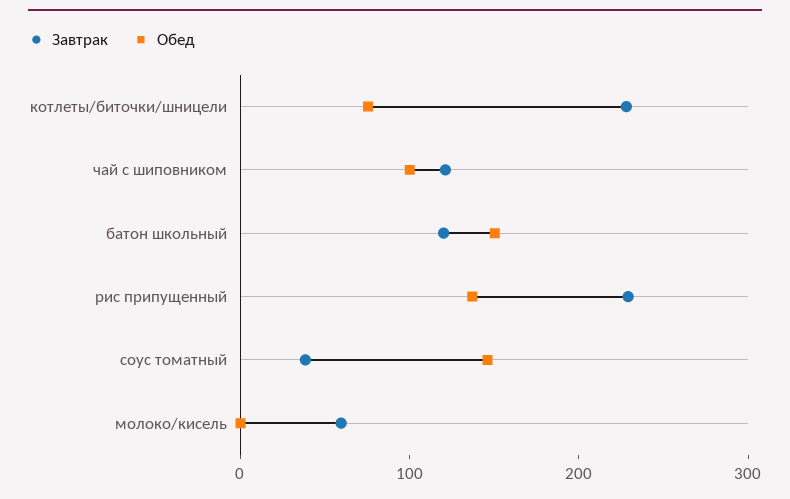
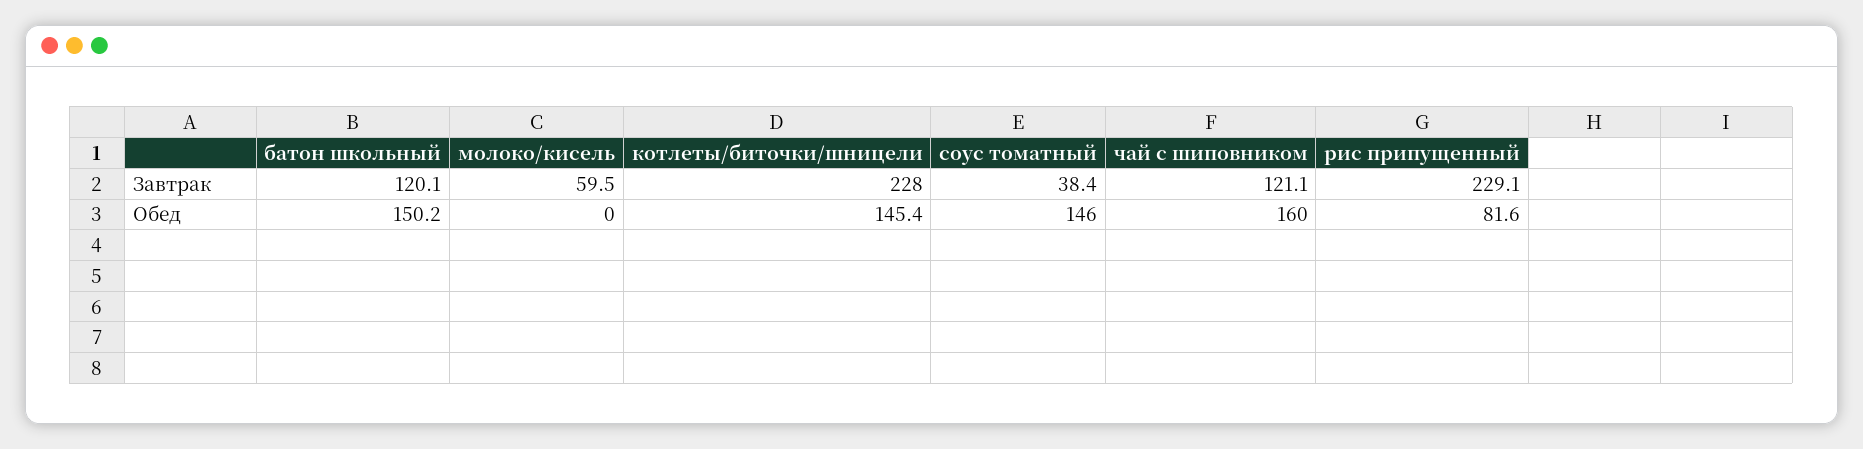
Обед, котлеты/биточки/шницели: 80 -> 145.4
Обед, чай с шиповником: 100 -> 160
Обед, рис припущенный: 140 -> 81.6

